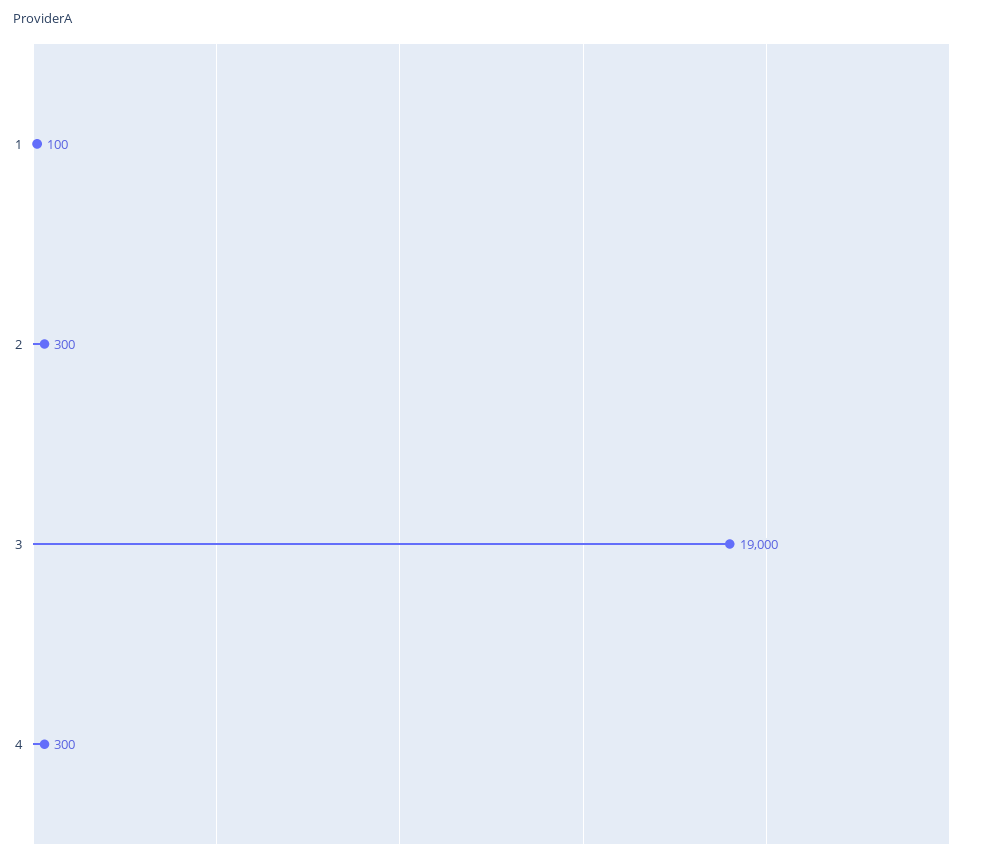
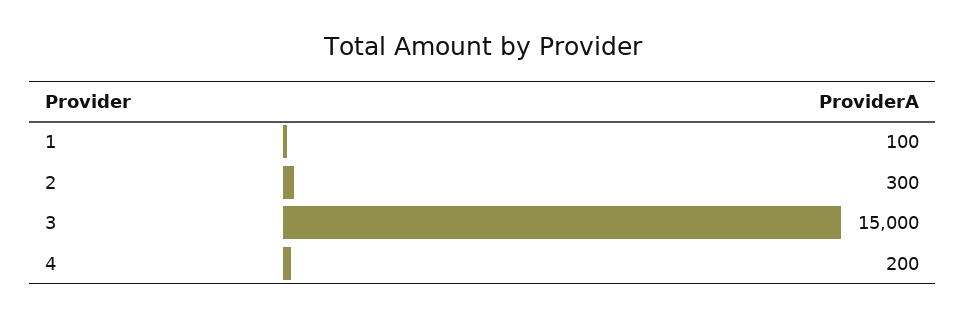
3: 19000 -> 15000
4: 300 -> 200

